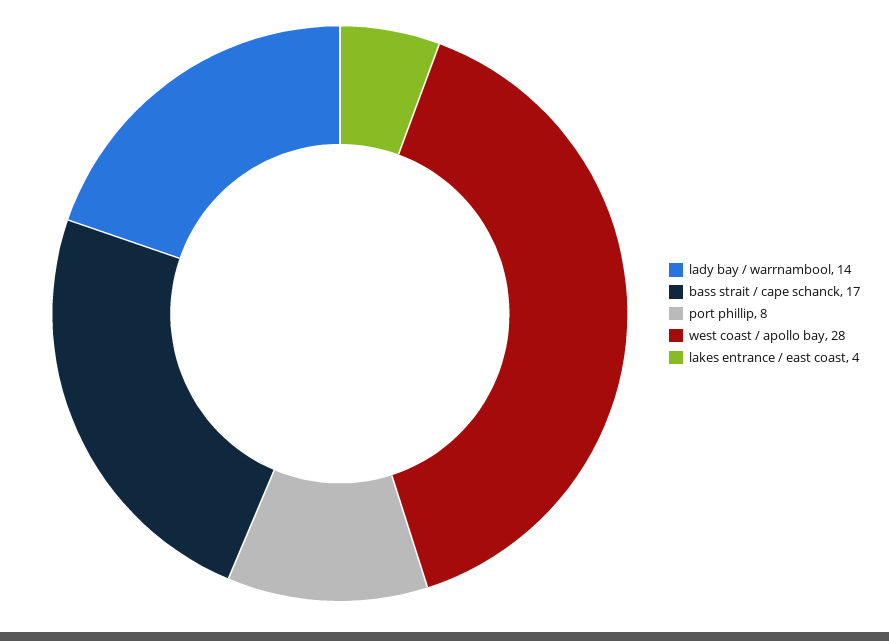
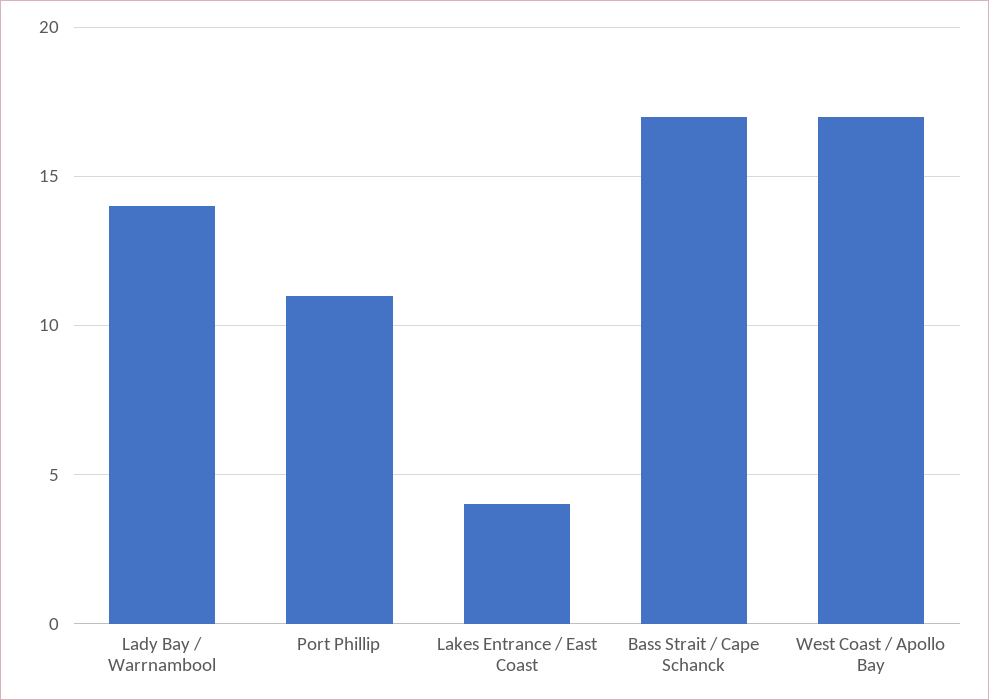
port phillip: 8 -> 11
west coast / apollo bay: 28 -> 17

